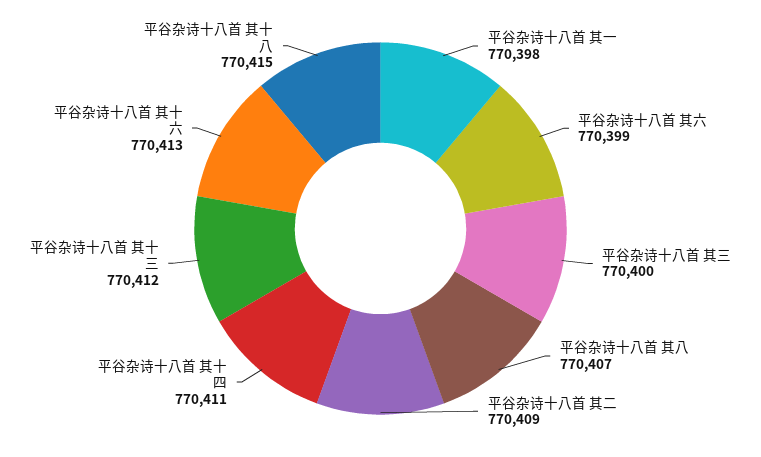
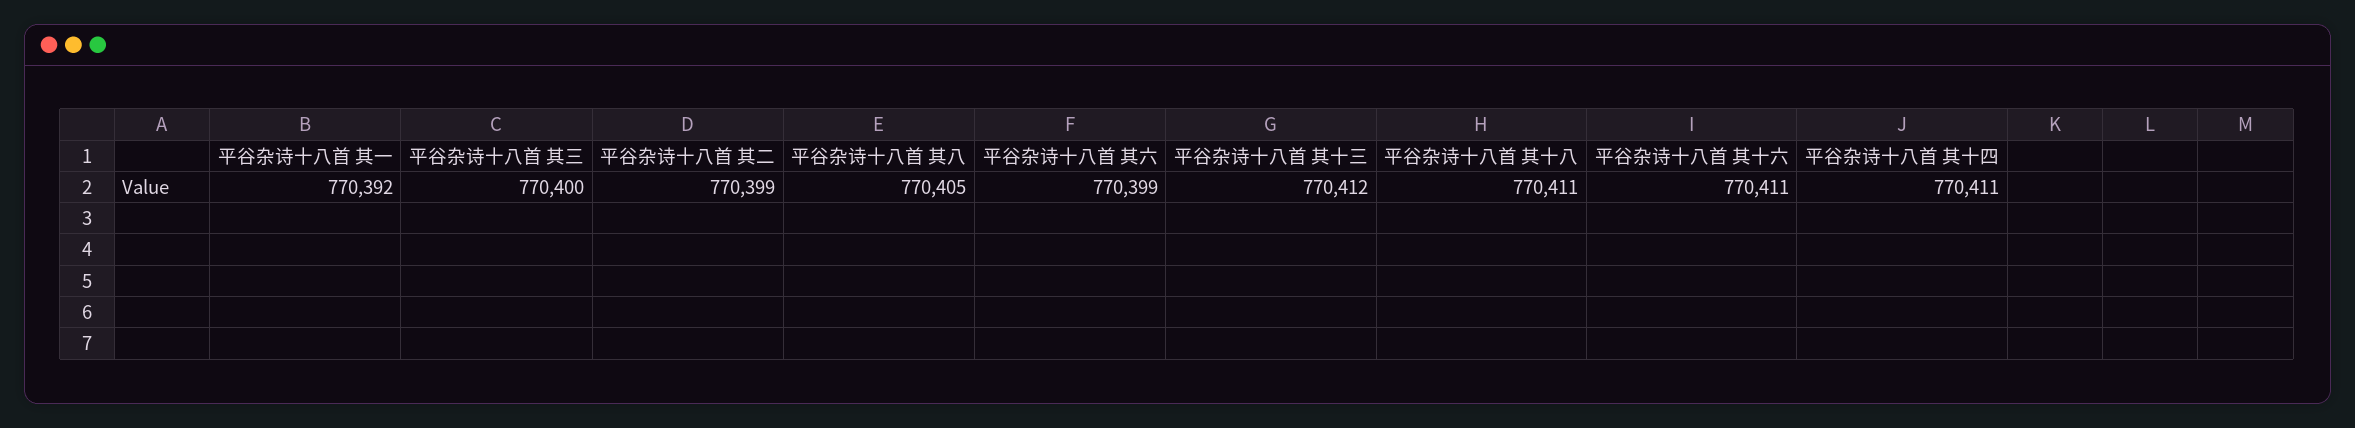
平谷杂诗十八首 其一: 770398 -> 770392
平谷杂诗十八首 其八: 770407 -> 770405
平谷杂诗十八首 其二: 770409 -> 770399
平谷杂诗十八首 其十六: 770413 -> 770411
平谷杂诗十八首 其十八: 770415 -> 770411

